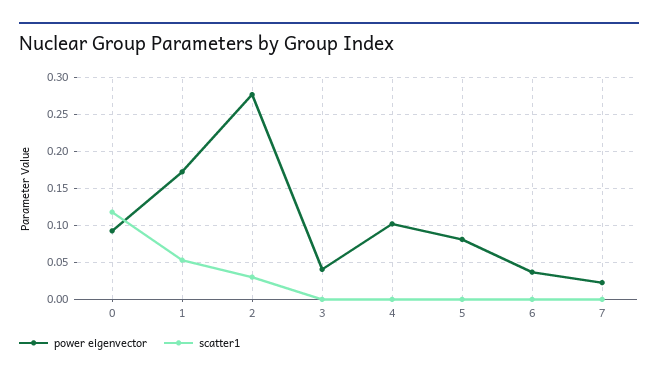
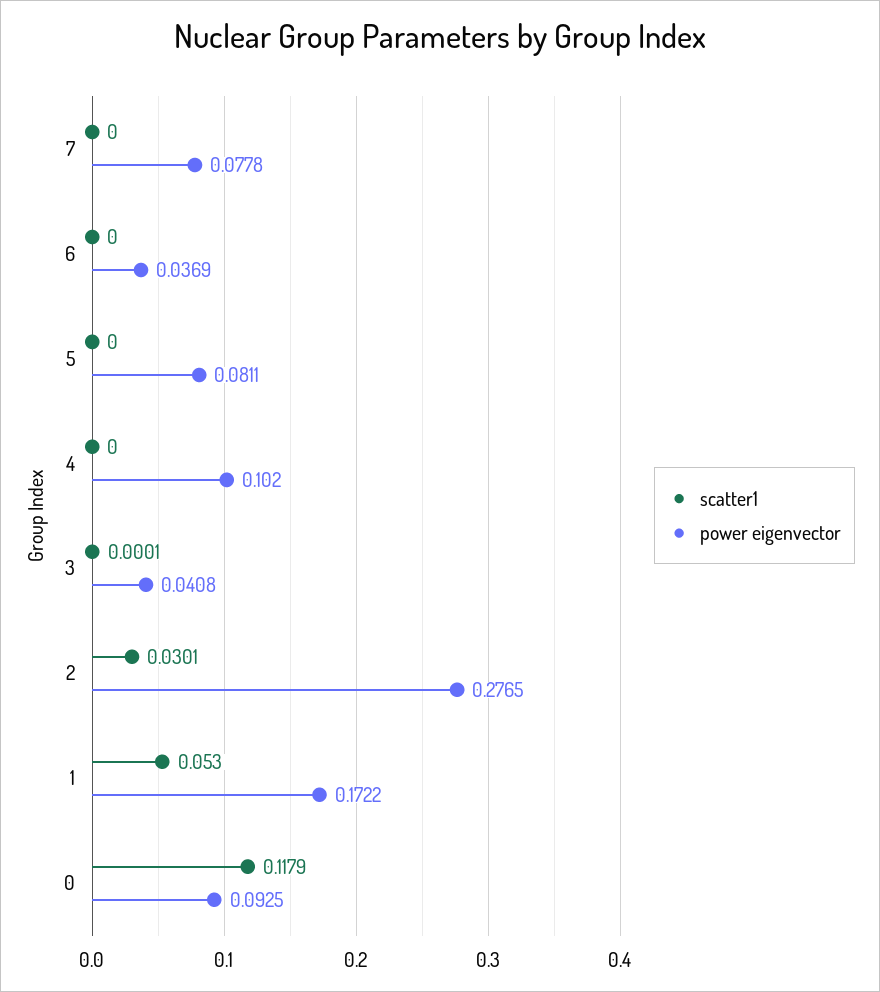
power eigenvector, 7: 0.02 -> 0.0778

